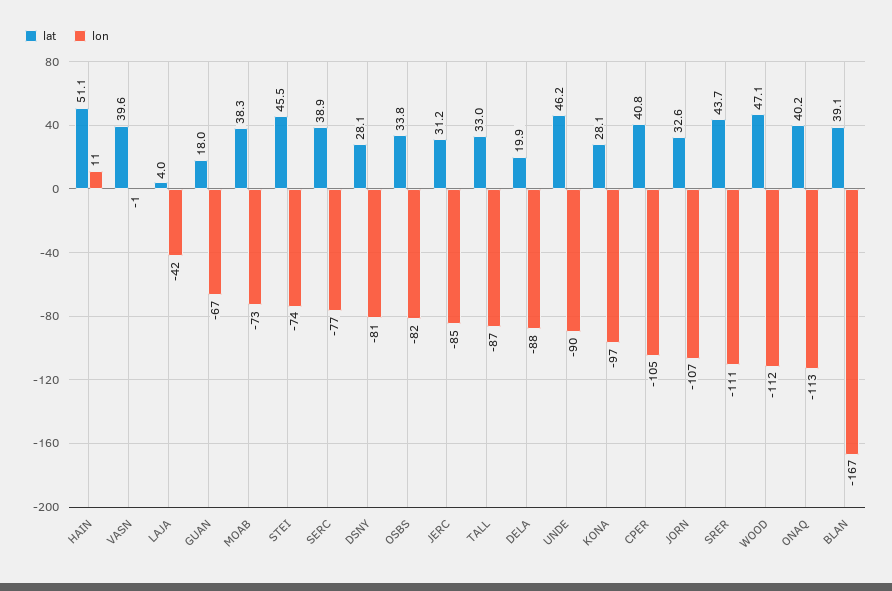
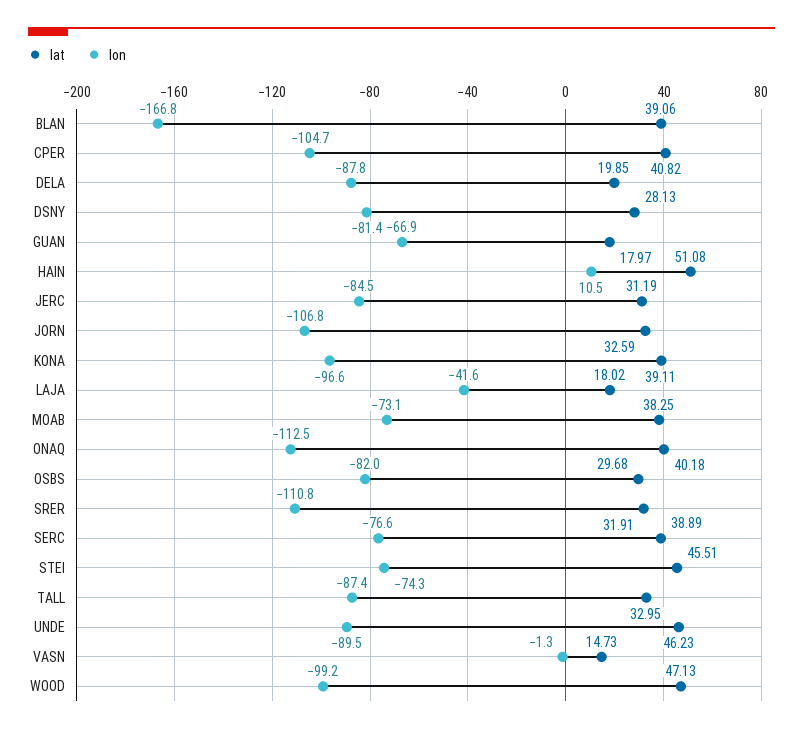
lat, VASN: 39.6 -> 14.73
lat, LAJA: 4 -> 18.02
lat, OSBS: 33.8 -> 29.68
lat, KONA: 28.1 -> 39.11
lat, SRER: 43.7 -> 31.91
lon, WOOD: -112 -> -99.2

